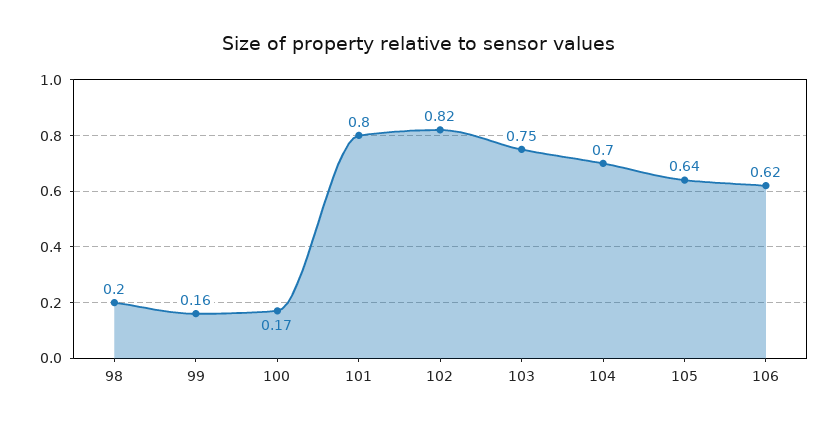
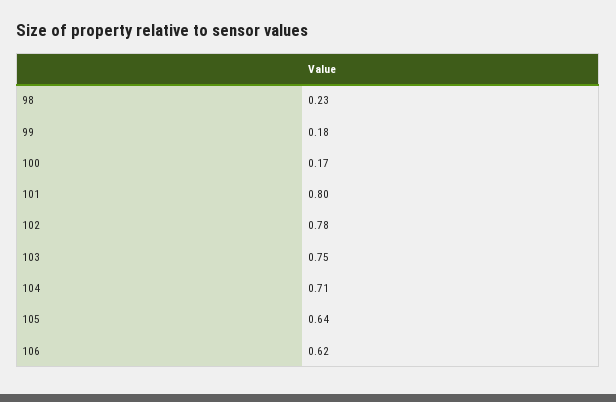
98: 0.2 -> 0.23
99: 0.16 -> 0.18
102: 0.82 -> 0.78
104: 0.7 -> 0.71

